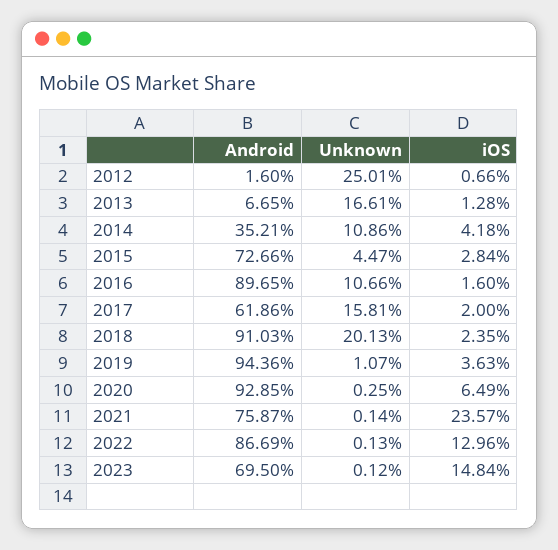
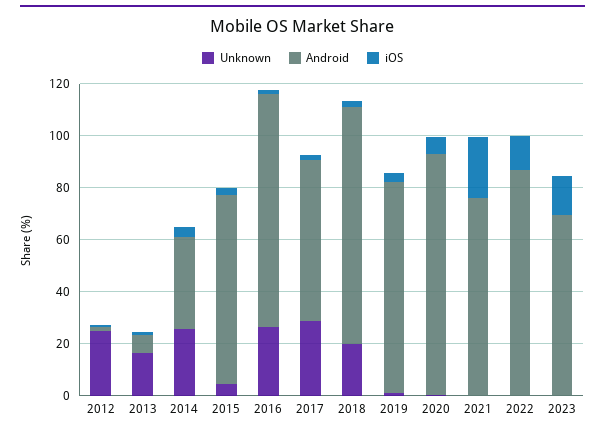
Unknown, 2014: 10.86 -> 25
Unknown, 2016: 10.66 -> 25
Unknown, 2017: 15.81 -> 30
Android, 2019: 94.36 -> 80

